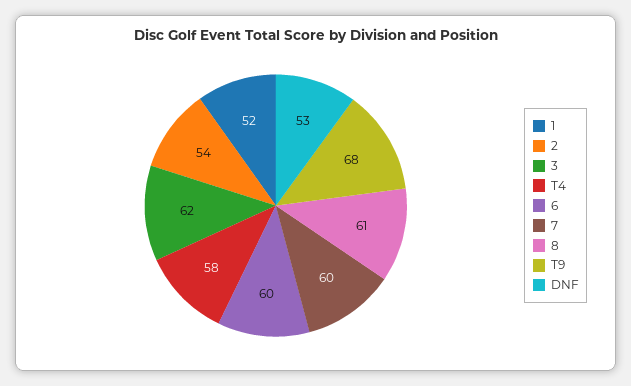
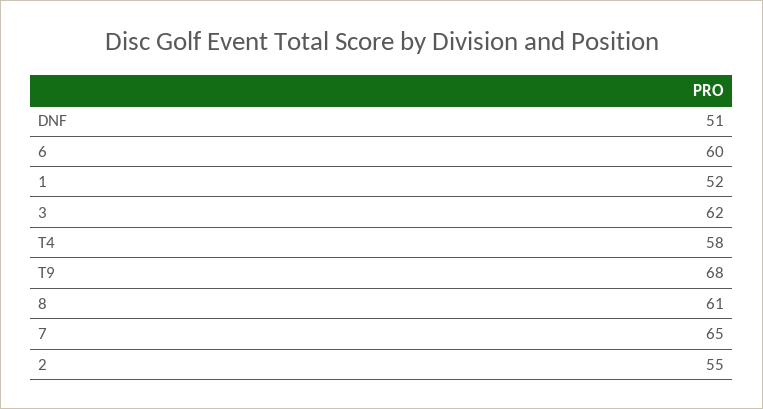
2: 54 -> 55
7: 60 -> 65
DNF: 53 -> 51

